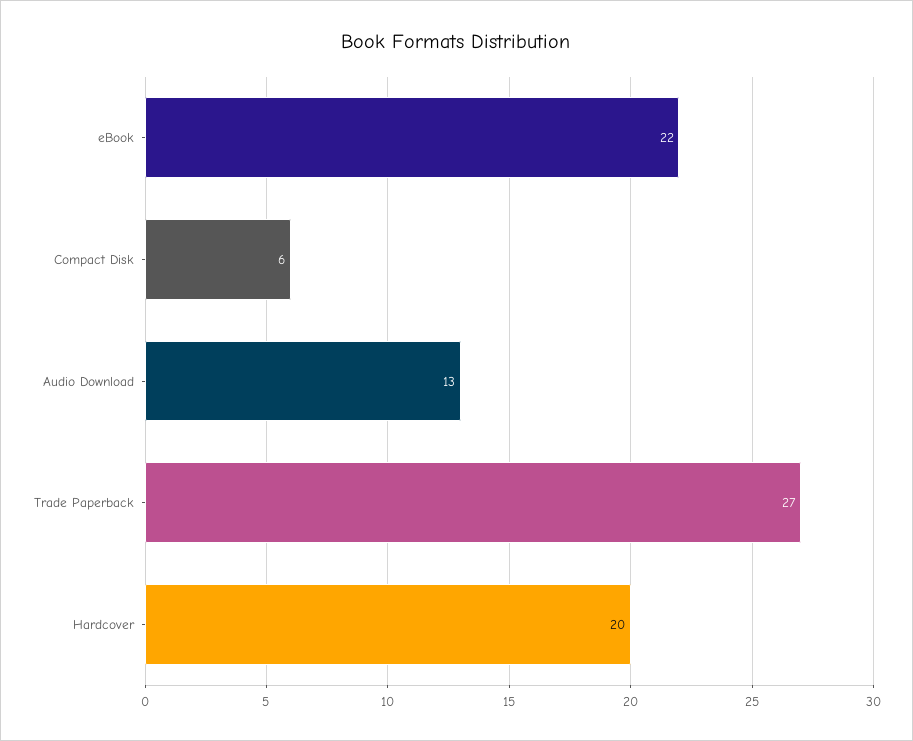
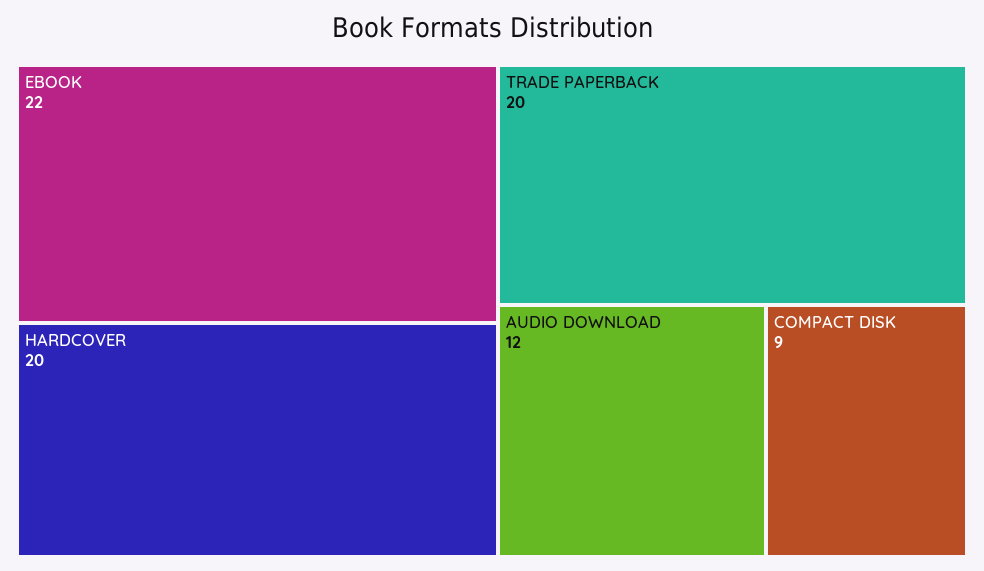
Compact Disk: 6 -> 9
Audio Download: 13 -> 12
Trade Paperback: 27 -> 20

